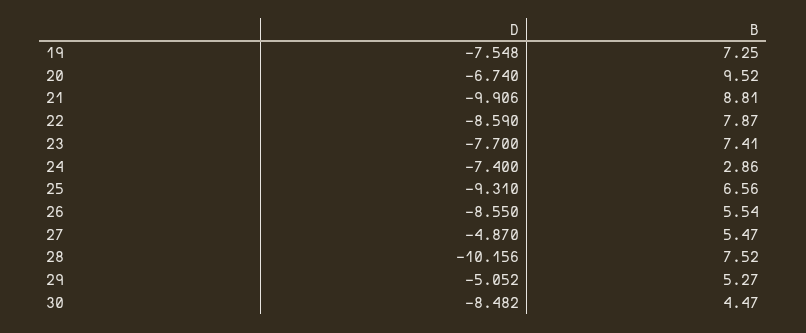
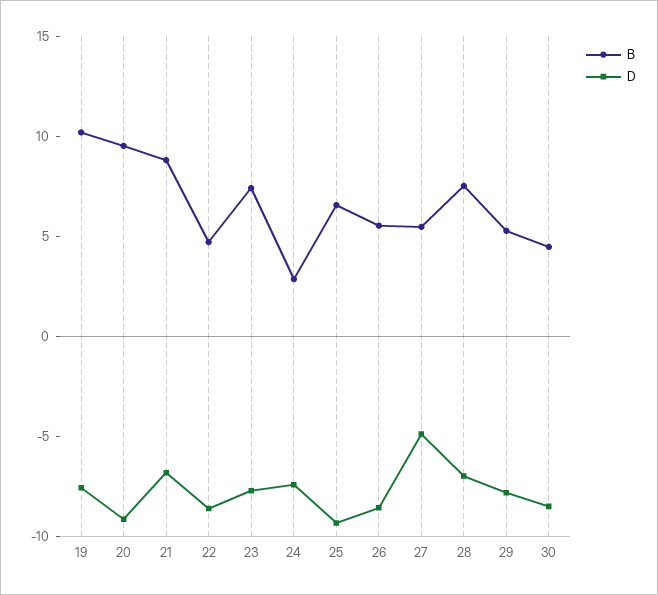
B, 19: 7.25 -> 10
D, 20: -6.74 -> -9
D, 21: -9.906 -> -7
B, 22: 7.87 -> 5
D, 28: -10.156 -> -7
D, 29: -5.052 -> -8

